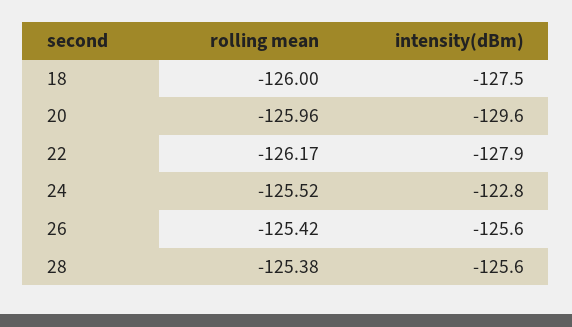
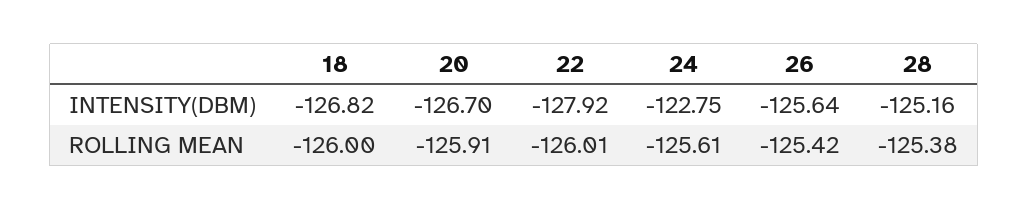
intensity(dBm), 18: -127.5 -> -126.82
rolling mean, 20: -125.96 -> -125.91
intensity(dBm), 20: -129.6 -> -126.7
rolling mean, 22: -126.17 -> -126.01
rolling mean, 24: -125.52 -> -125.61
intensity(dBm), 28: -125.6 -> -125.16

